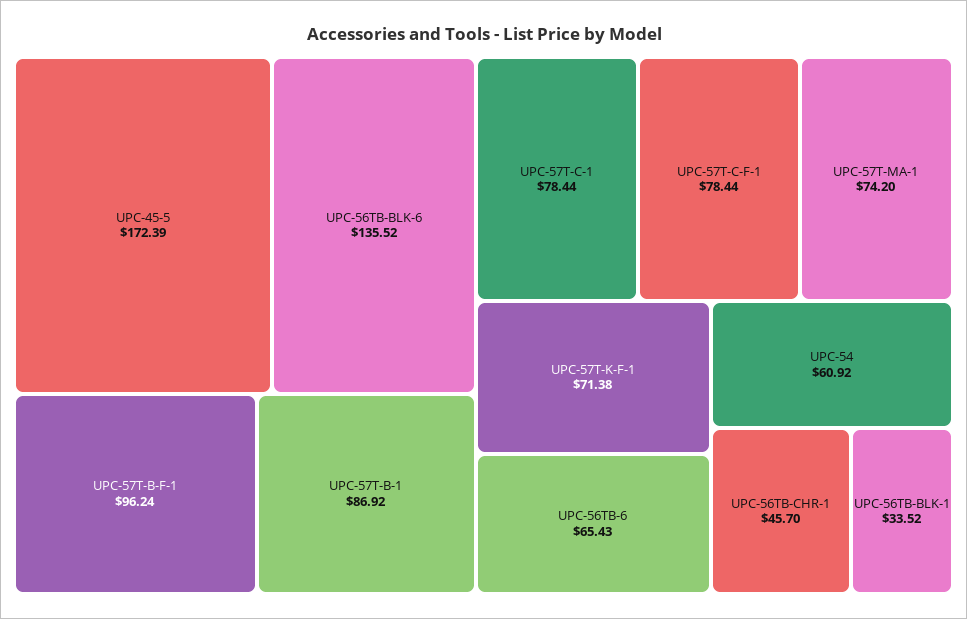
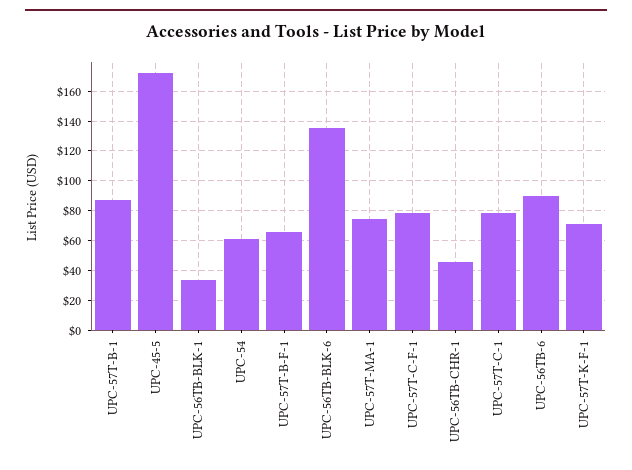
UPC-57T-B-F-1: 96.24 -> 65
UPC-56TB-6: 65.43 -> 90

